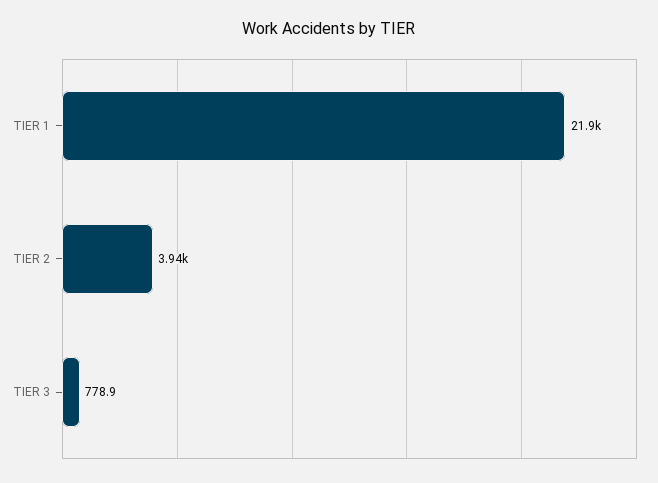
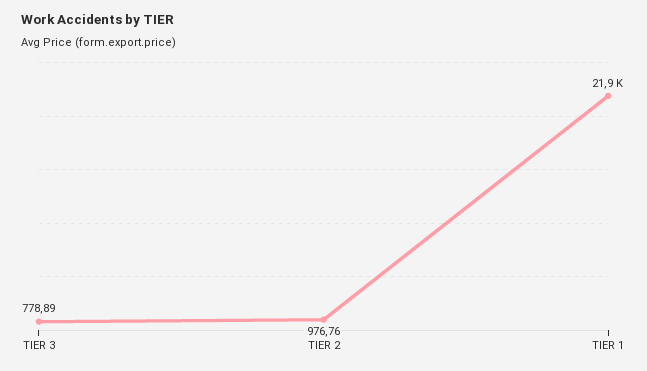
TIER 2: 3940 -> 976.76

